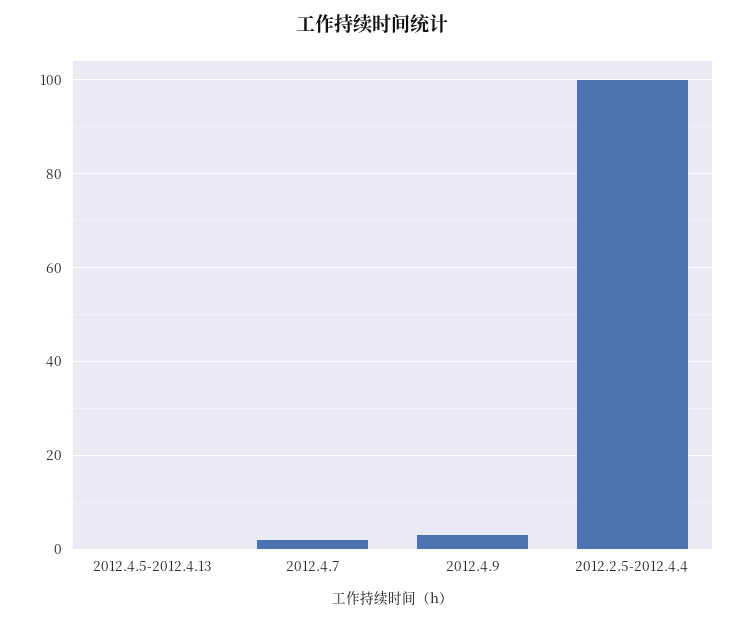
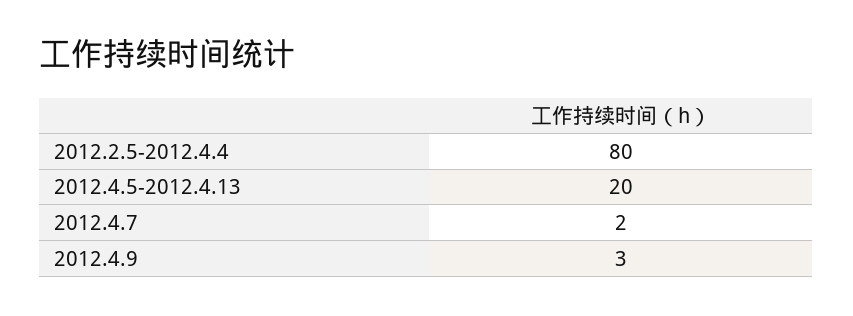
2012.4.5-2012.4.13: 0 -> 20
2012.2.5-2012.4.4: 100 -> 80

